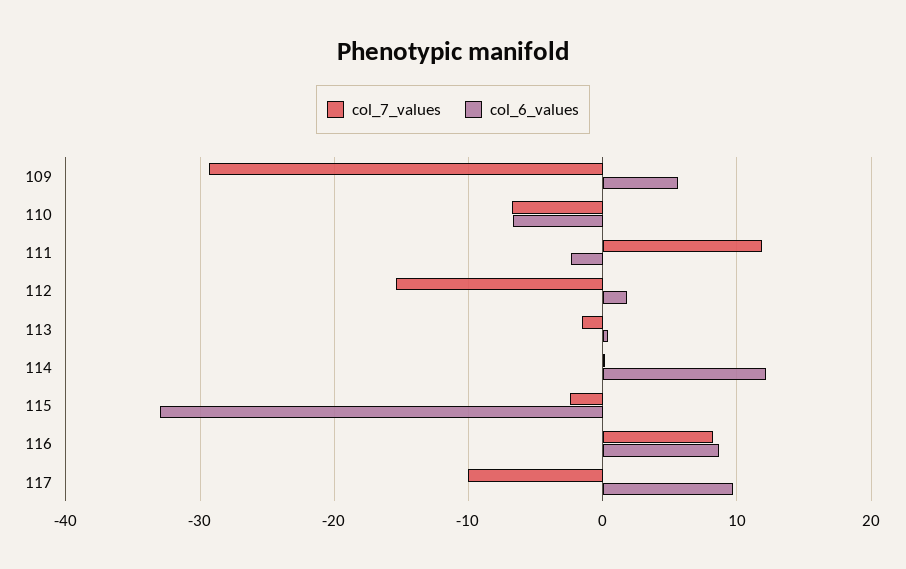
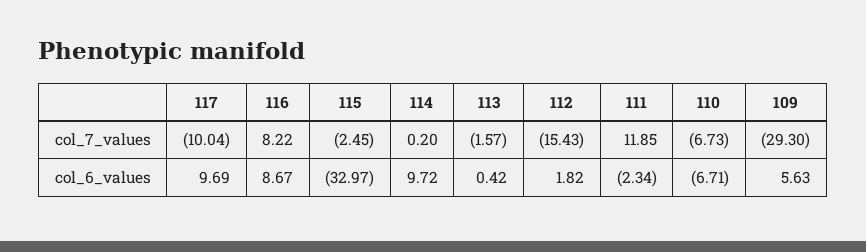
col_6_values, 114: 12 -> 9.72

